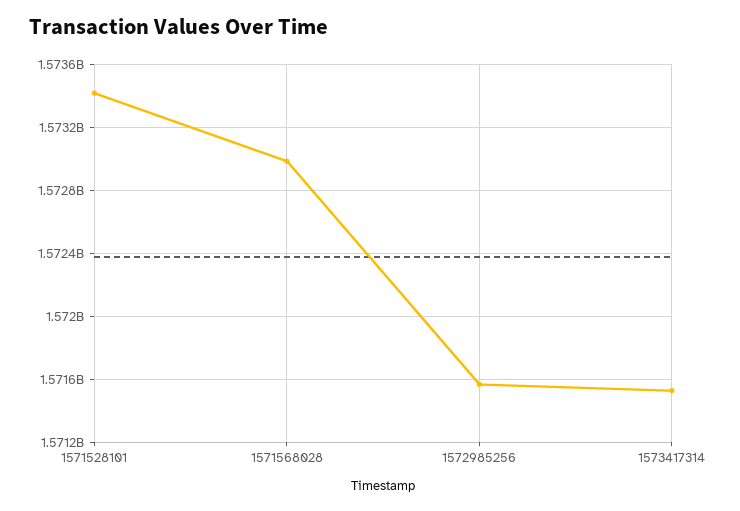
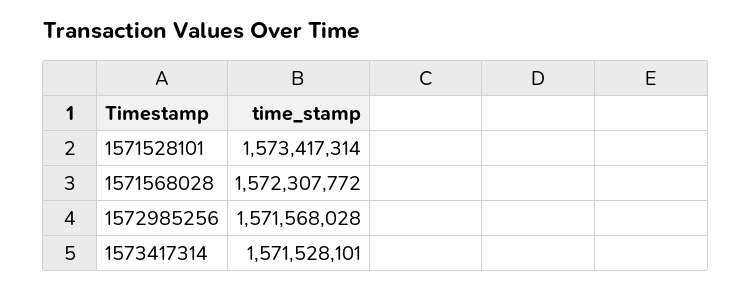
1571568028: 1573000000 -> 1572307772

